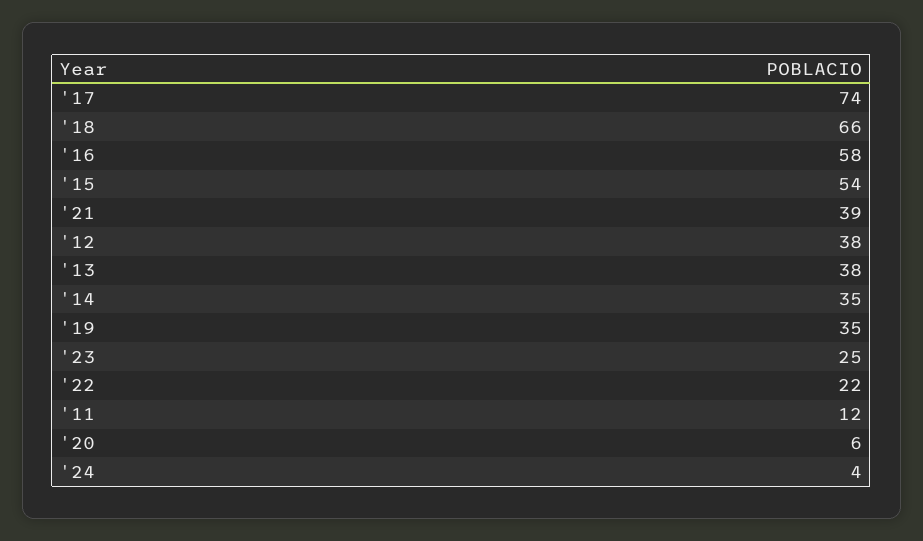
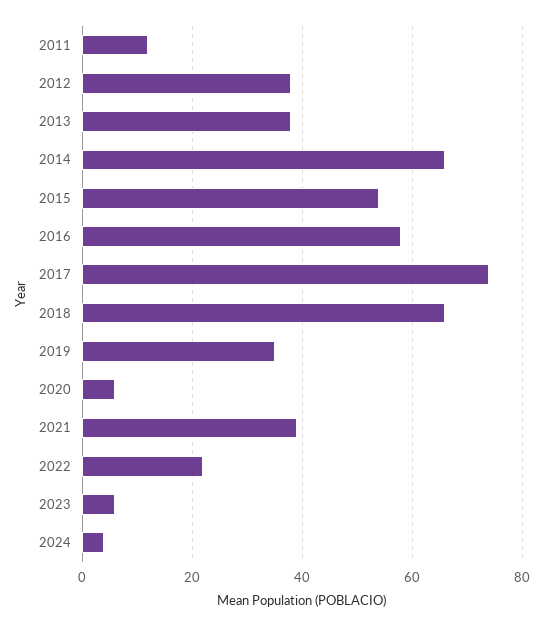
'14: 35 -> 65
'23: 25 -> 5

